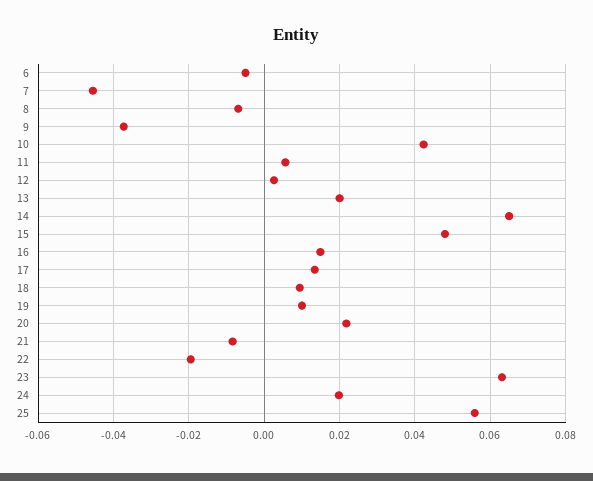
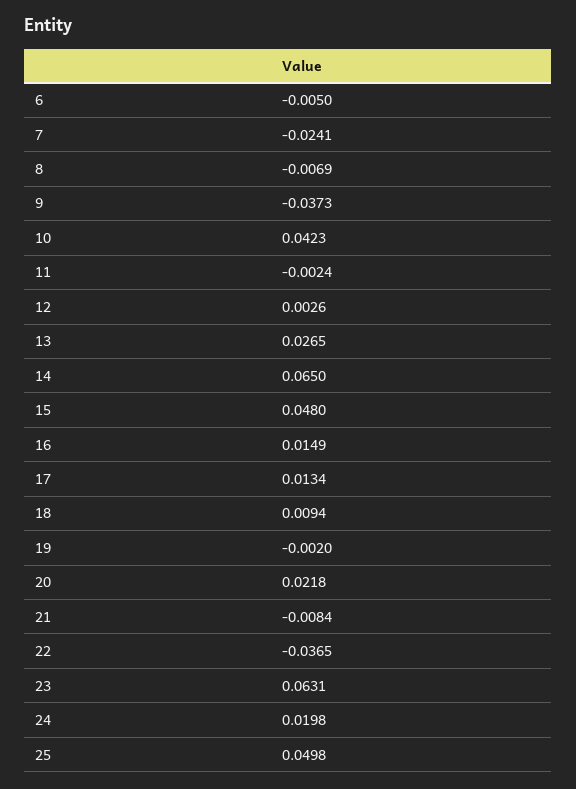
7: -0.046 -> -0.0241
11: 0.006 -> -0.0024
13: 0.02 -> 0.0265
19: 0.01 -> -0.002
22: -0.02 -> -0.0365
25: 0.056 -> 0.0498

